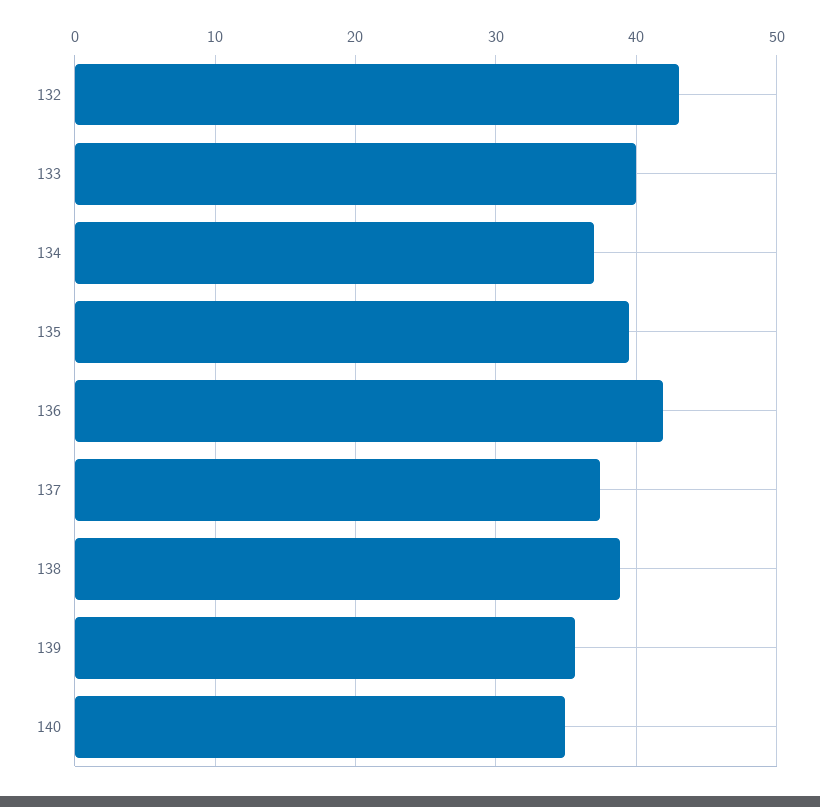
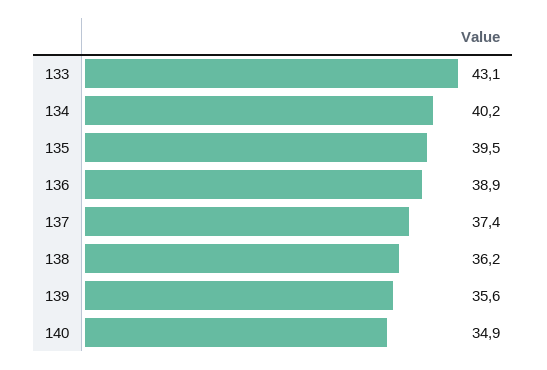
132: 43 -> none
133: 40 -> 43.1
134: 37 -> 40.2
136: 42 -> 38.9
138: 39 -> 36.2

